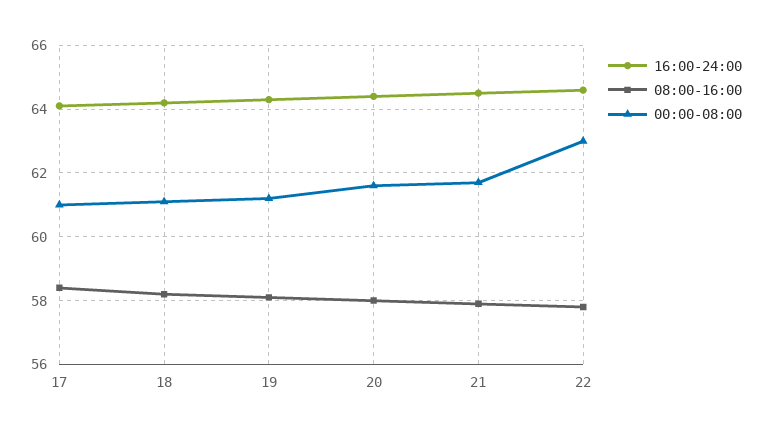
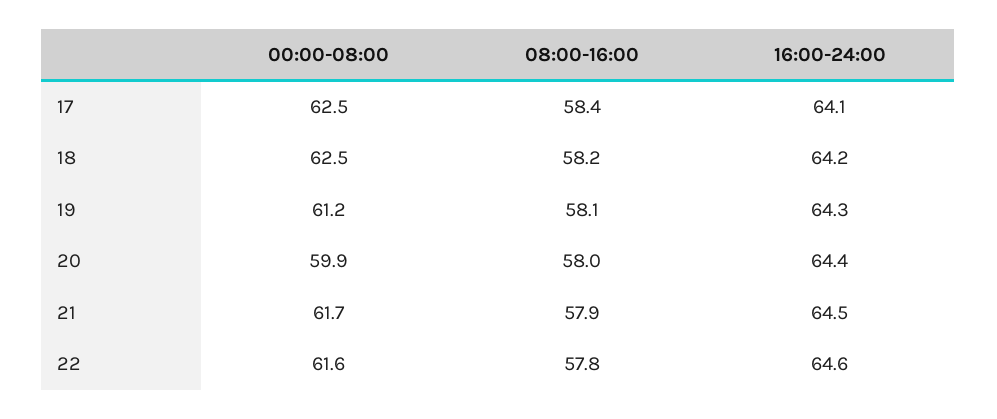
00:00-08:00, 17: 61 -> 62.5
00:00-08:00, 18: 61 -> 62.5
00:00-08:00, 20: 61.5 -> 59.9
00:00-08:00, 22: 63 -> 61.6

